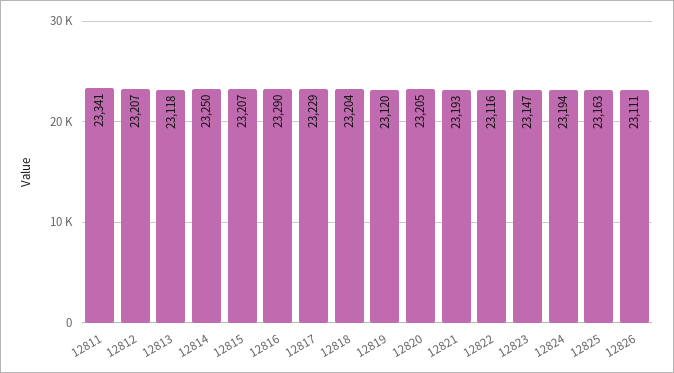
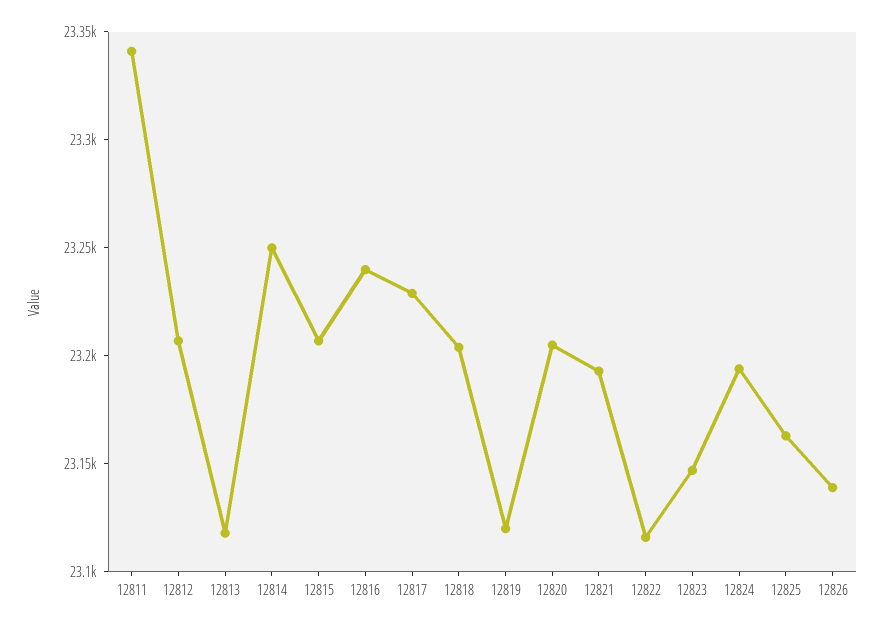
12816: 23290 -> 23240
12826: 23111 -> 23140

